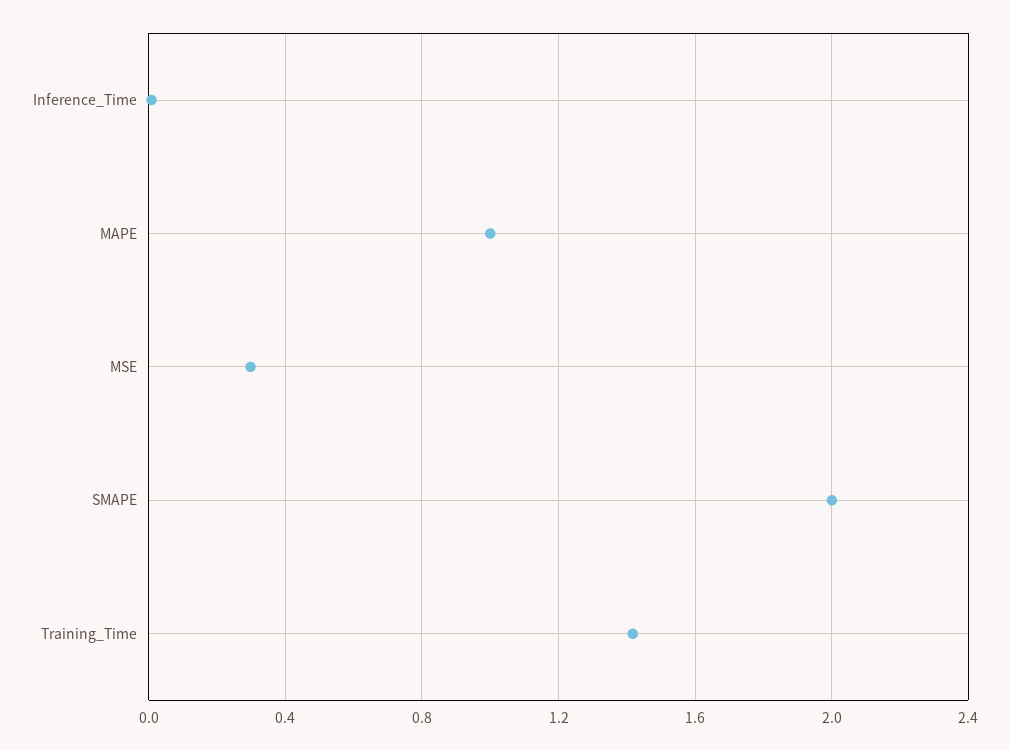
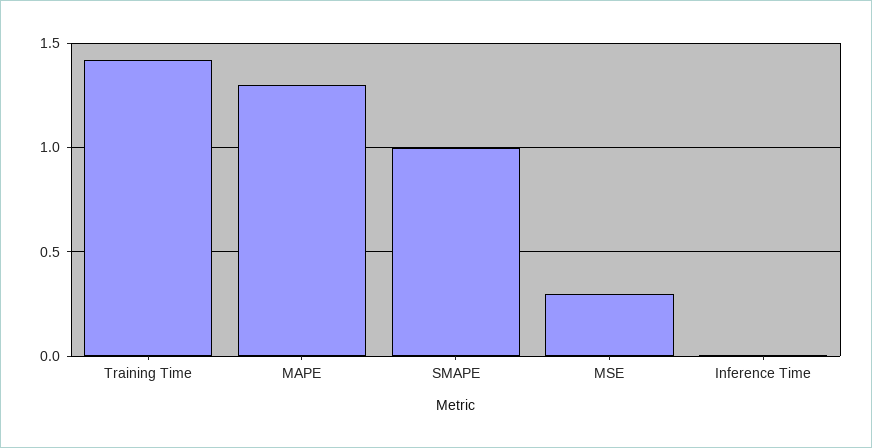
MAPE: 1 -> 1.3
SMAPE: 2 -> 1

